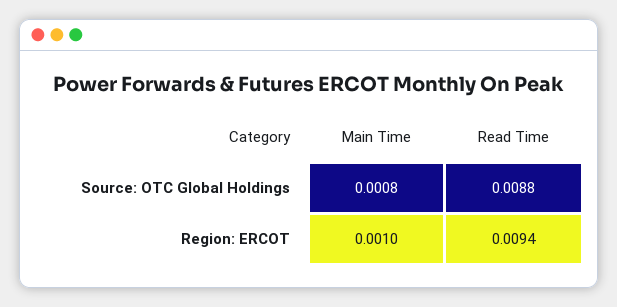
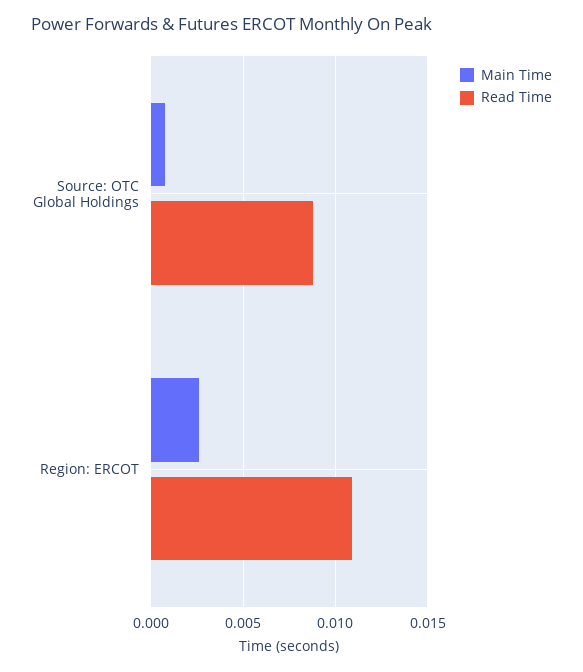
Main Time, Region: ERCOT: 0.001 -> 0.0025
Read Time, Region: ERCOT: 0.0094 -> 0.011

